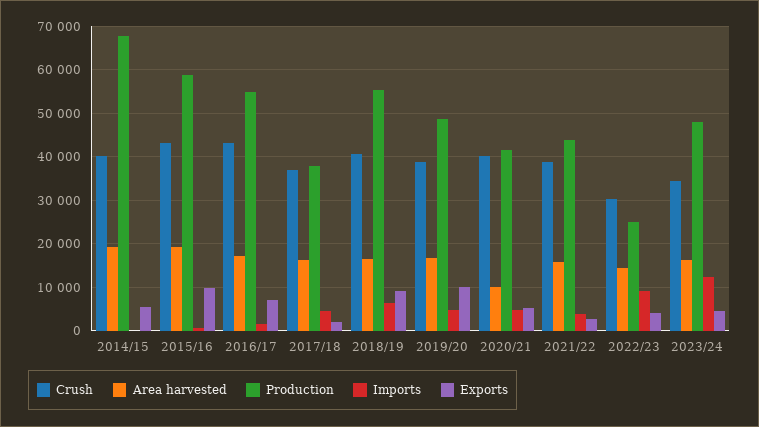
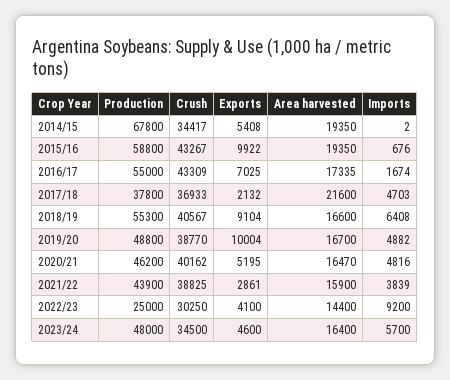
Crush, 2014/15: 40000 -> 34417
Area harvested, 2017/18: 16000 -> 21600
Area harvested, 2020/21: 10000 -> 16470
Production, 2020/21: 42000 -> 46200
Imports, 2023/24: 12000 -> 5700

